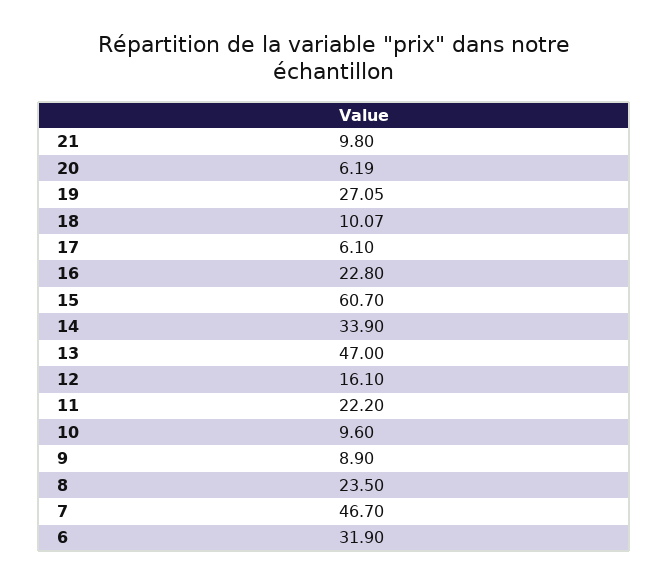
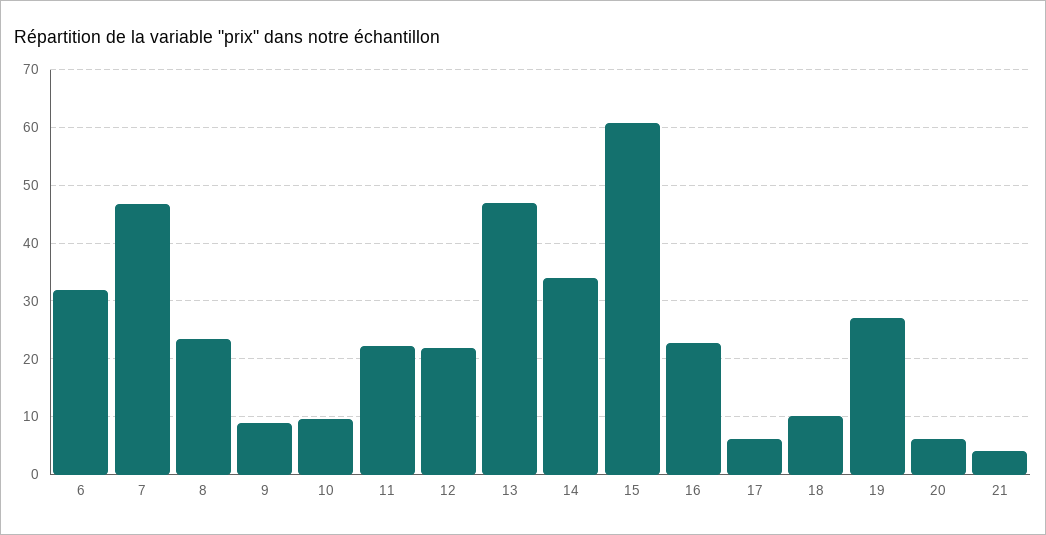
21: 9.8 -> 4
12: 16.1 -> 22

